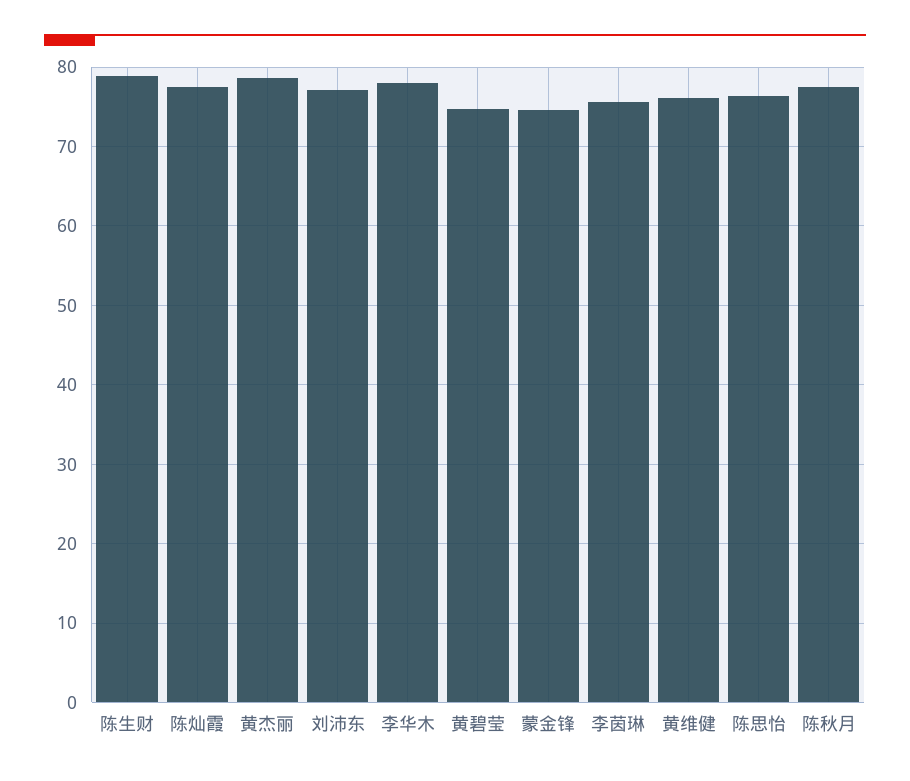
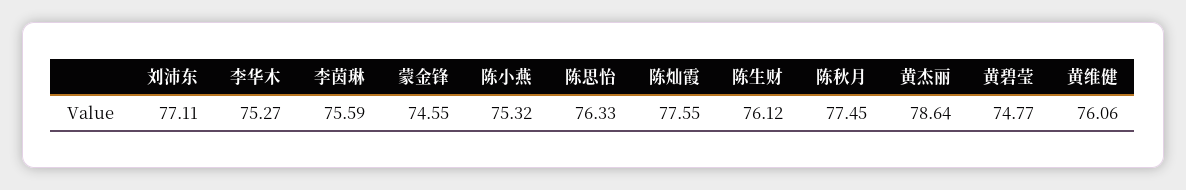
陈生财: 79 -> 76.12
李华木: 78 -> 75.27
陈小燕: none -> 75.32

